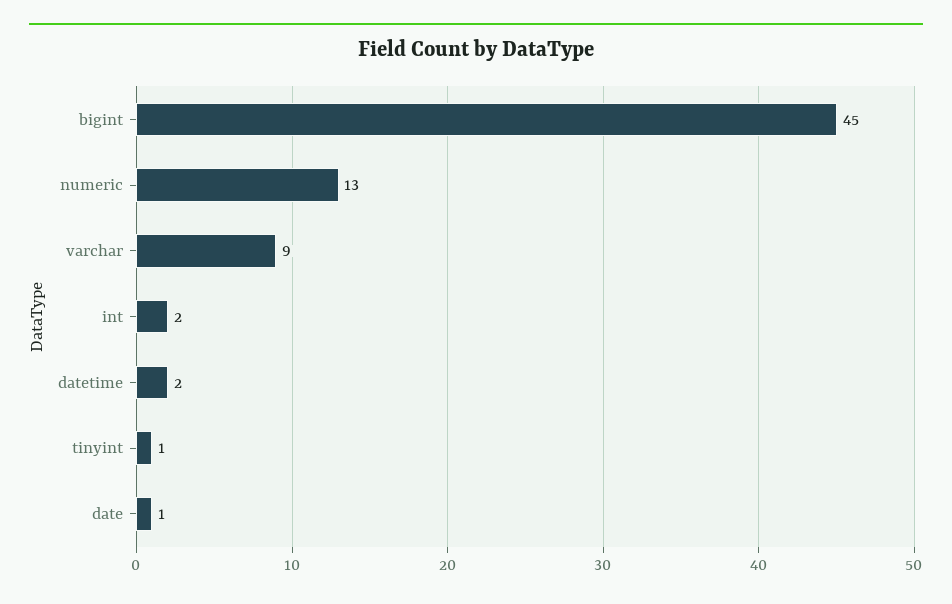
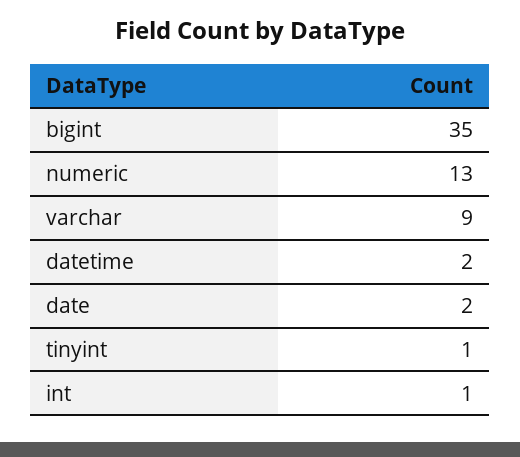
bigint: 45 -> 35
int: 2 -> 1
date: 1 -> 2

